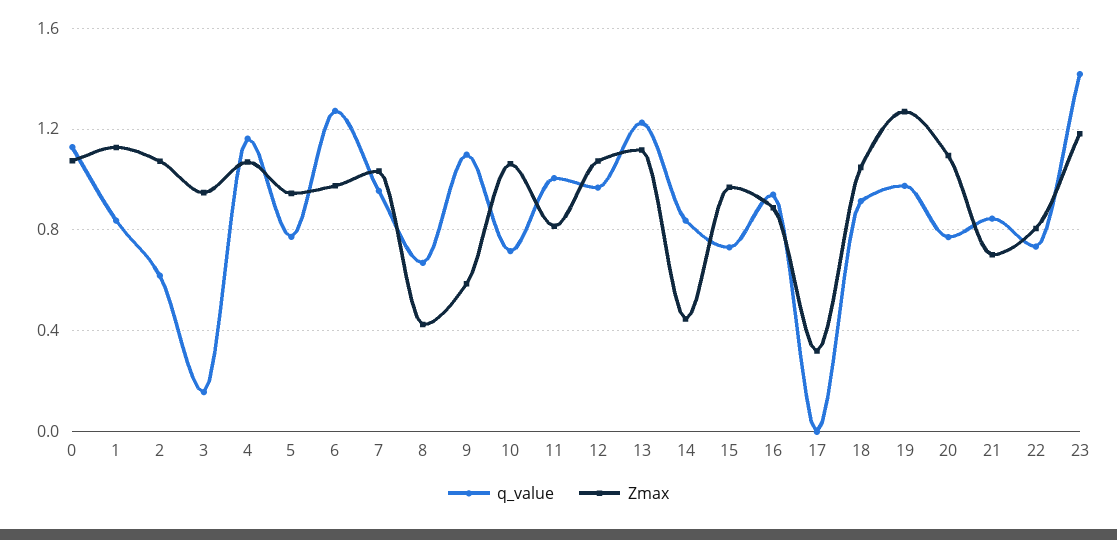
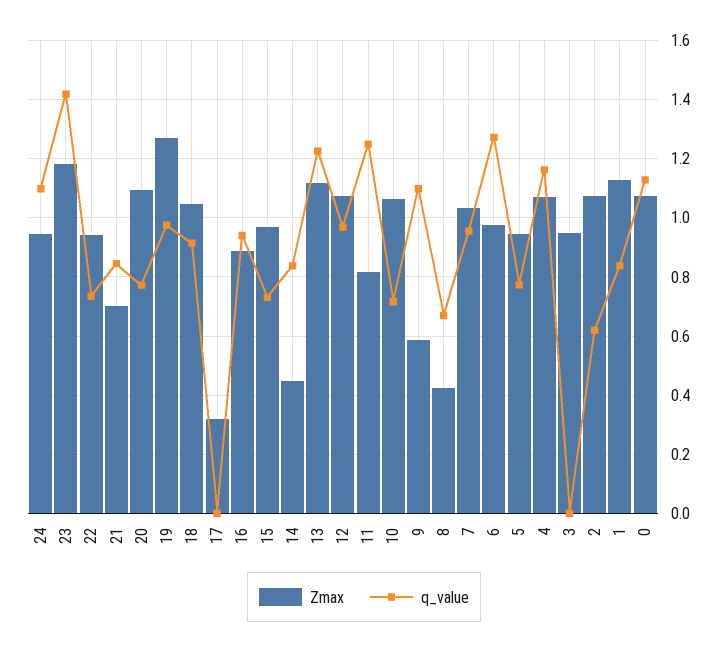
q_value, 3: 0.15 -> 0
q_value, 11: 1 -> 1.25
Zmax, 22: 0.8 -> 0.95
Zmax, 24: none -> 0.95
q_value, 24: none -> 1.1

